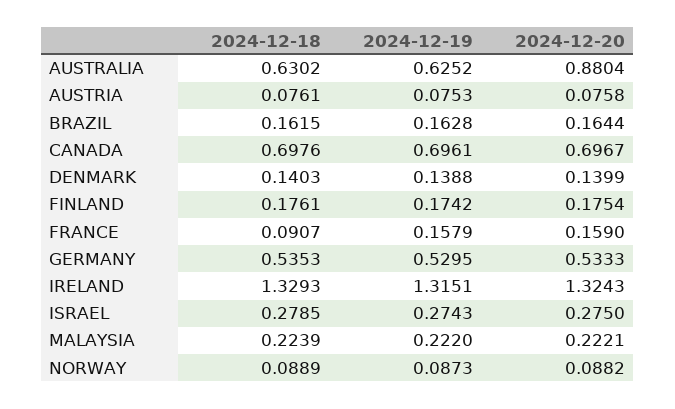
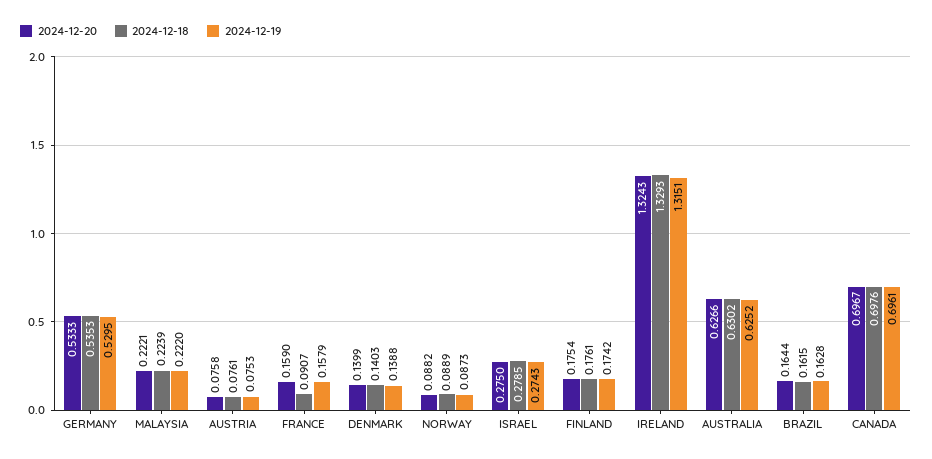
2024-12-20, AUSTRALIA: 0.8804 -> 0.6266

